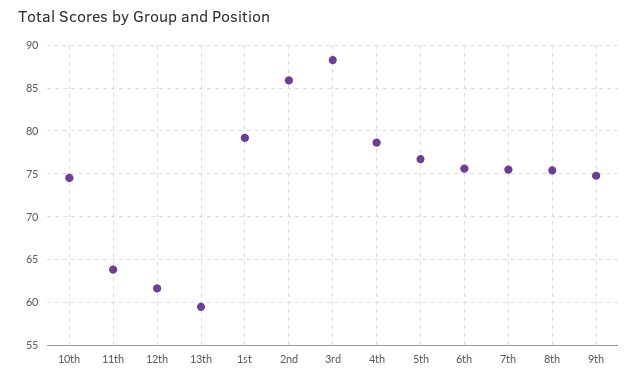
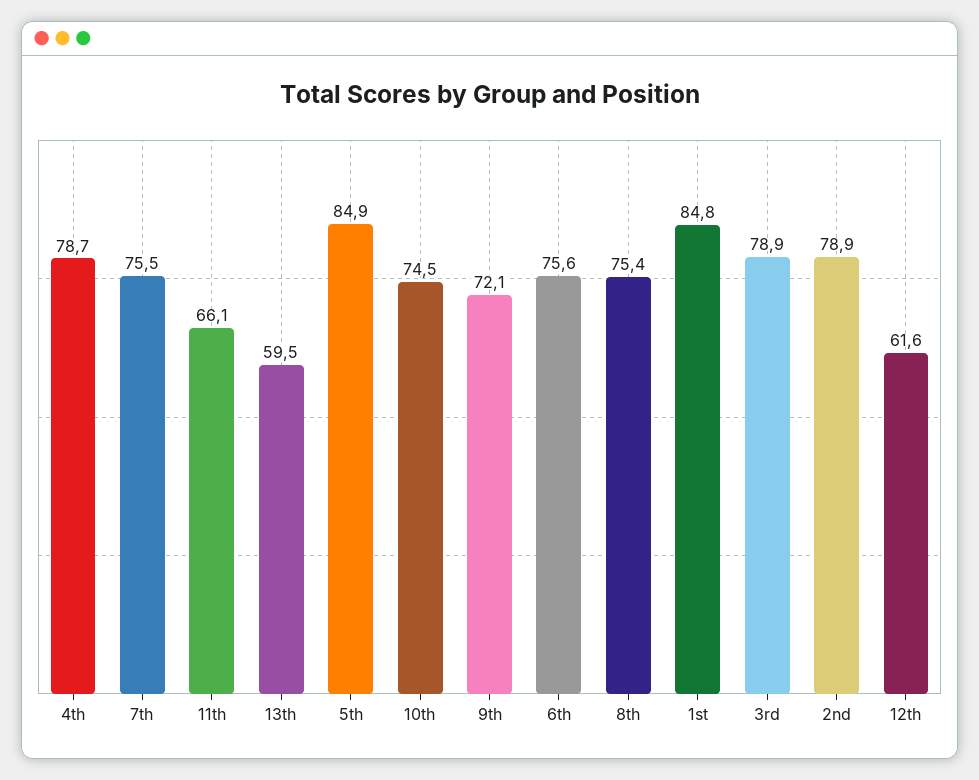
11th: 64 -> 66.1
1st: 79 -> 84.8
2nd: 86 -> 78.9
3rd: 88 -> 78.9
5th: 77 -> 84.9
9th: 75 -> 72.1

